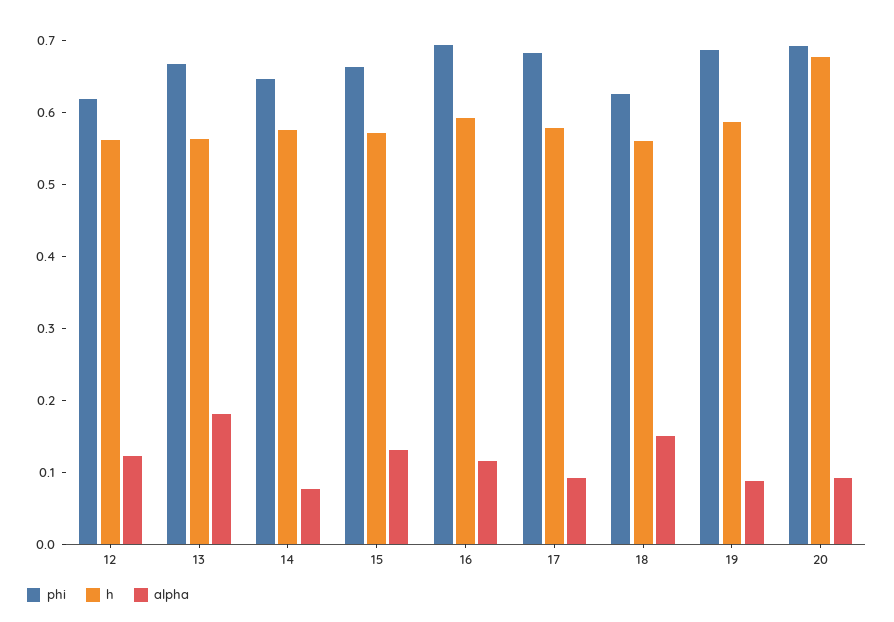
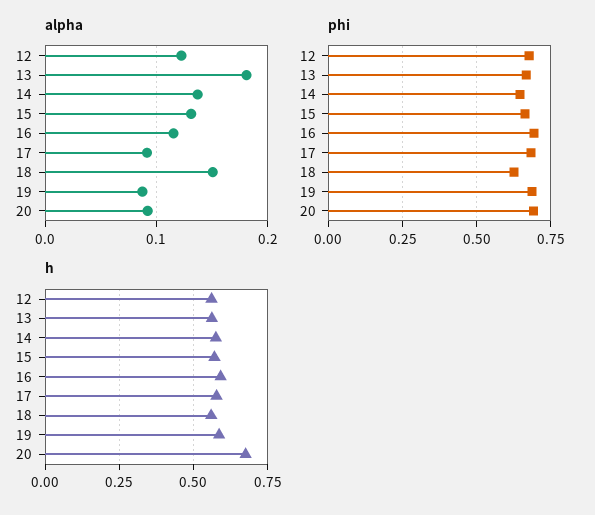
phi, 12: 0.62 -> 0.675
alpha, 14: 0.08 -> 0.14

